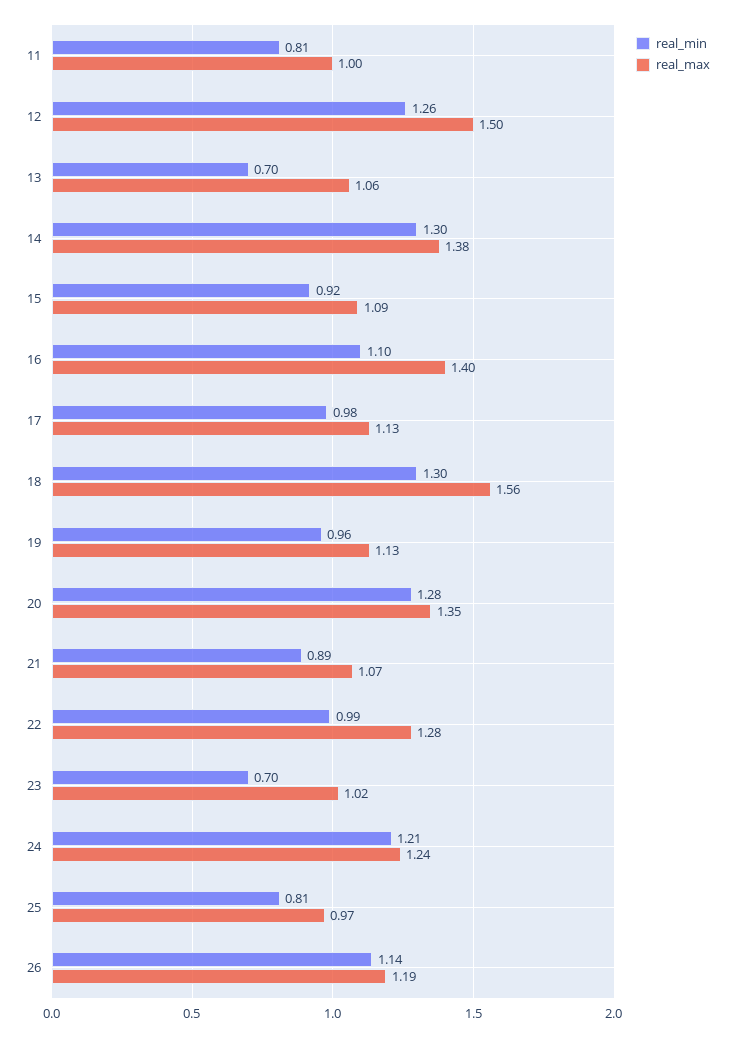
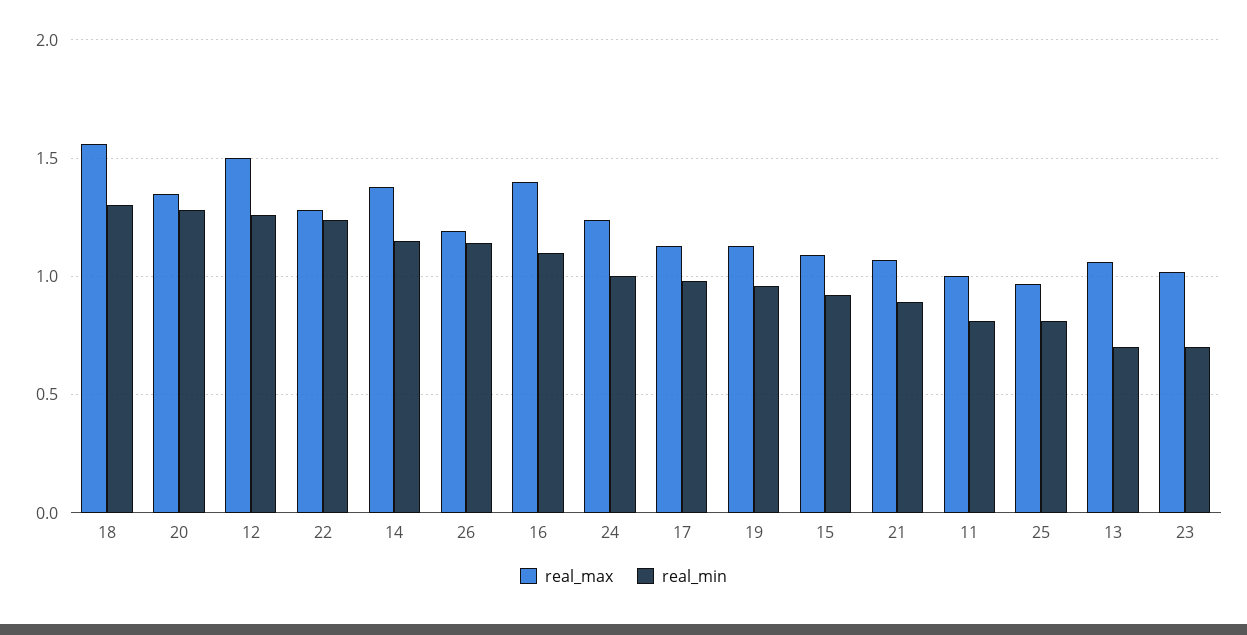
real_min, 14: 1.3 -> 1.15
real_min, 22: 0.99 -> 1.25
real_min, 24: 1.21 -> 1

